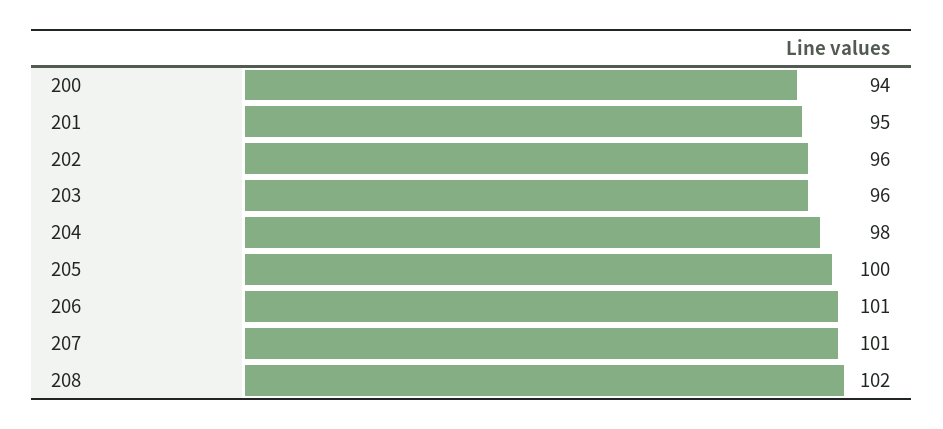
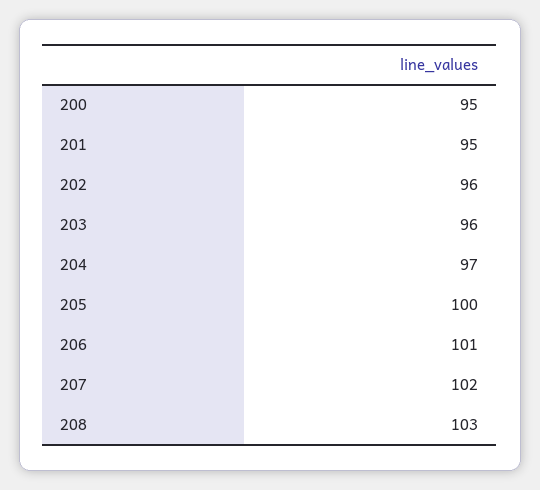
200: 94 -> 95
204: 98 -> 97
207: 101 -> 102
208: 102 -> 103

